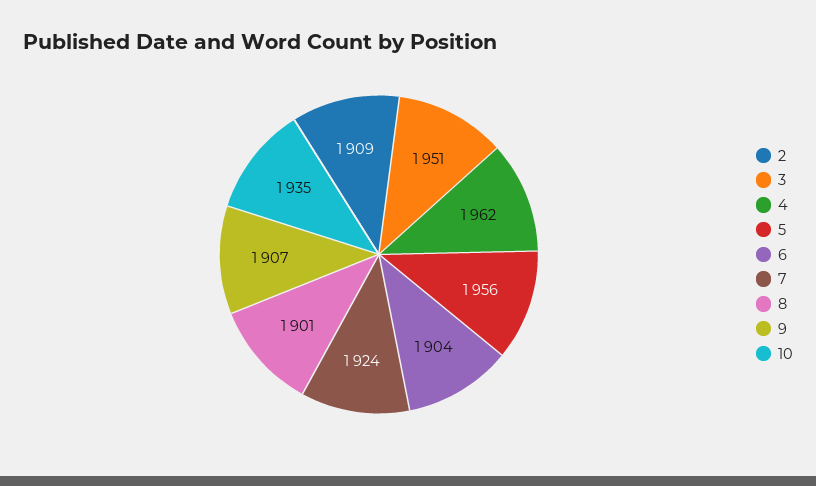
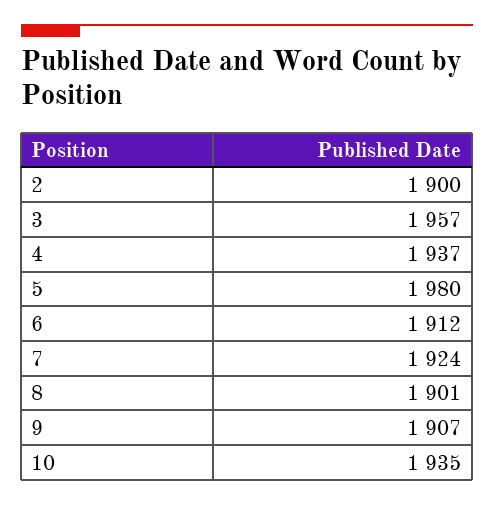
2: 1909 -> 1900
3: 1951 -> 1957
4: 1962 -> 1937
5: 1956 -> 1980
6: 1904 -> 1912

